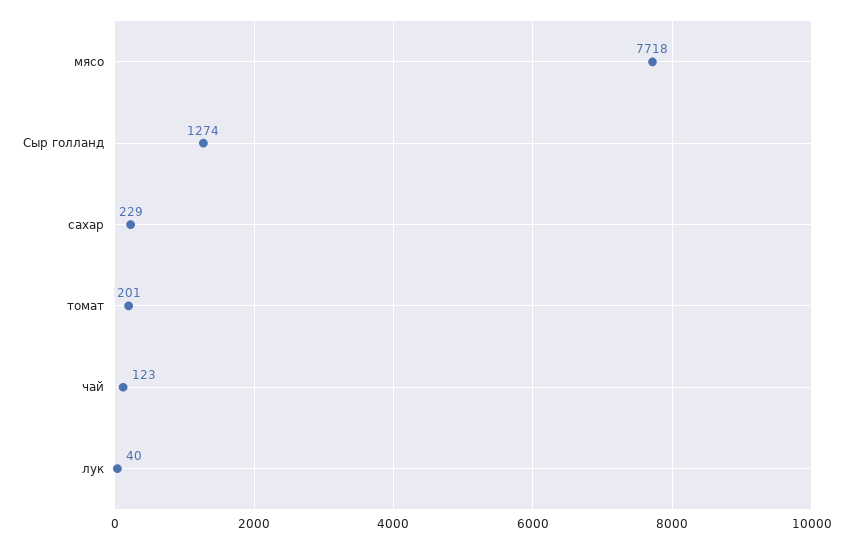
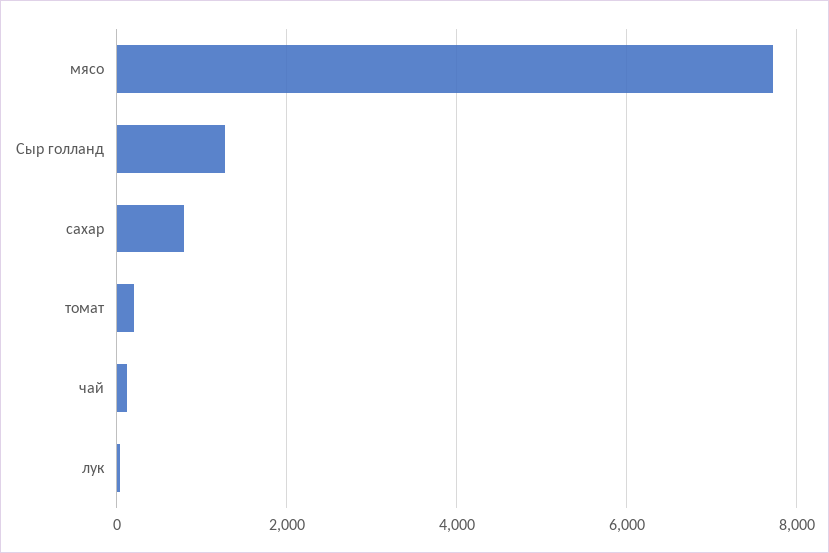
сахар: 229 -> 800

